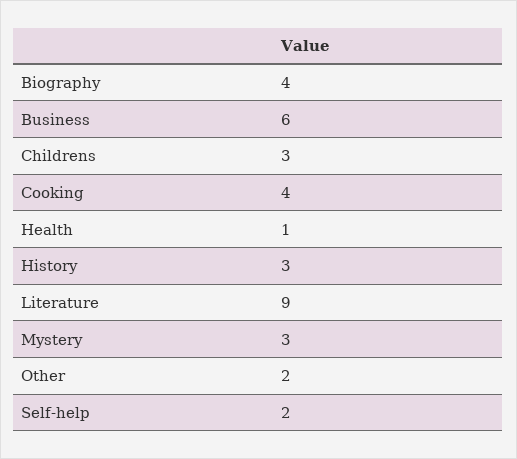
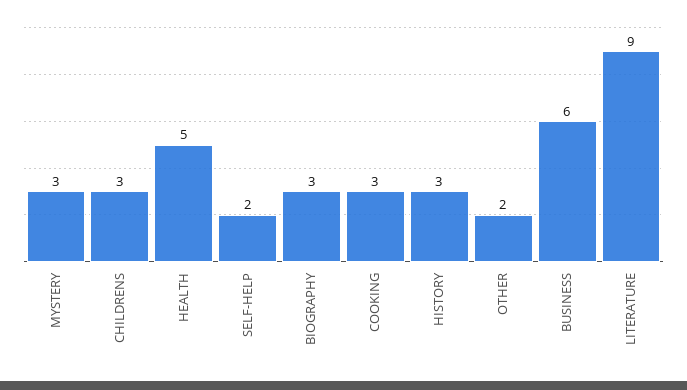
Biography: 4 -> 3
Cooking: 4 -> 3
Health: 1 -> 5

